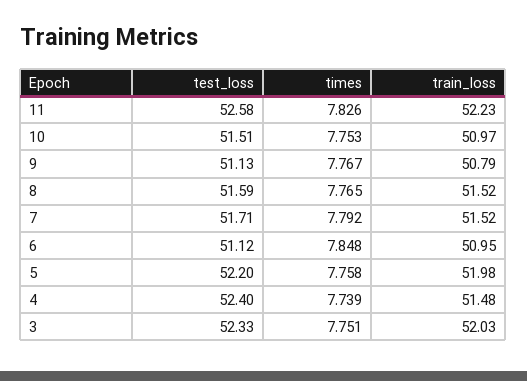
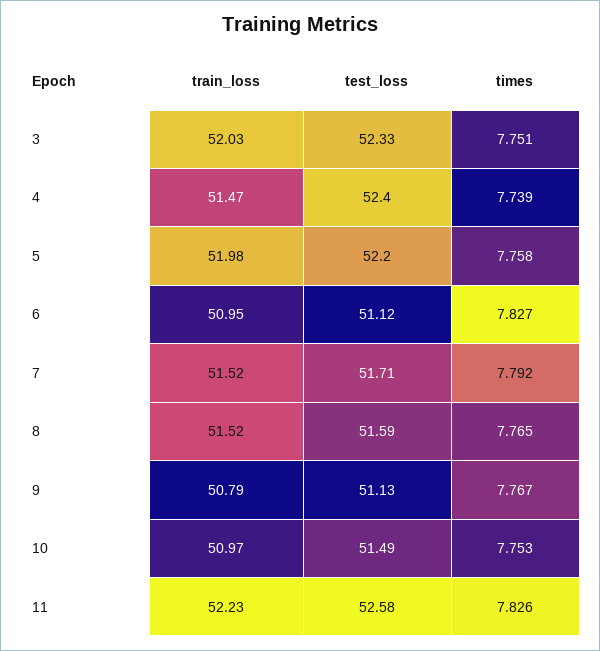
test_loss, 10: 51.51 -> 51.49
times, 6: 7.848 -> 7.827
train_loss, 4: 51.48 -> 51.47

